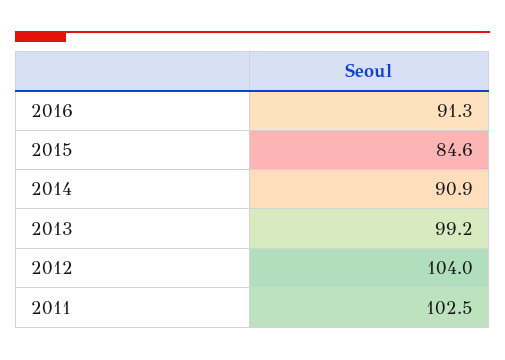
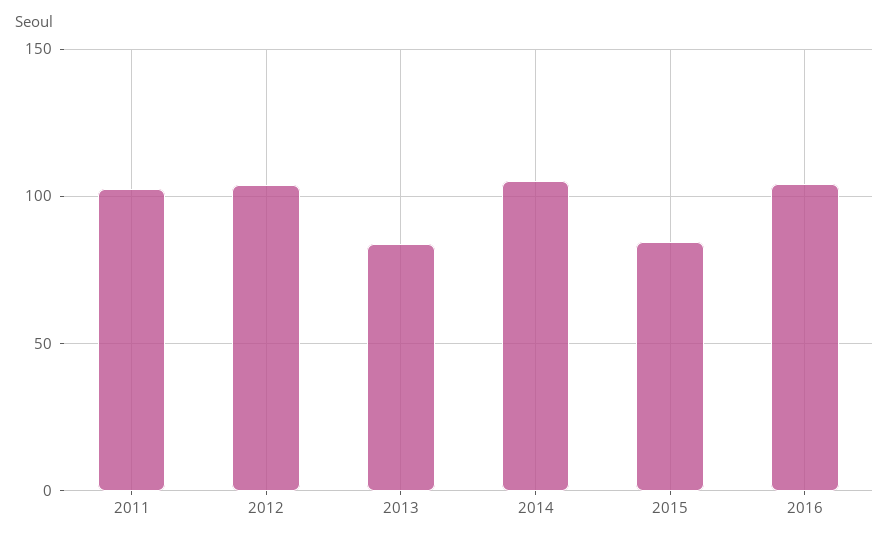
2016: 91.3 -> 105
2014: 90.9 -> 105
2013: 99.2 -> 85

